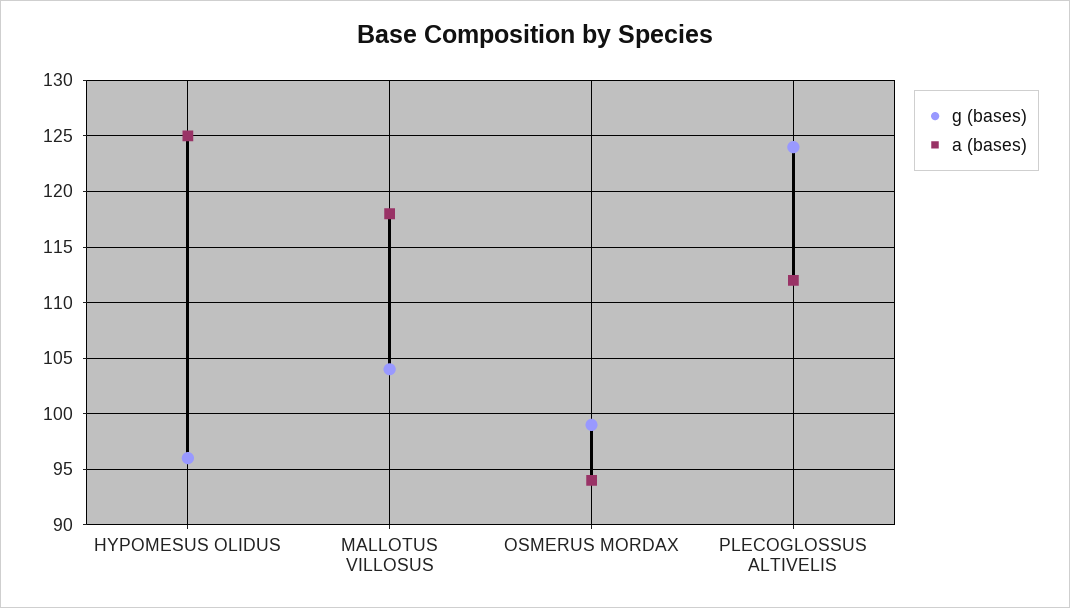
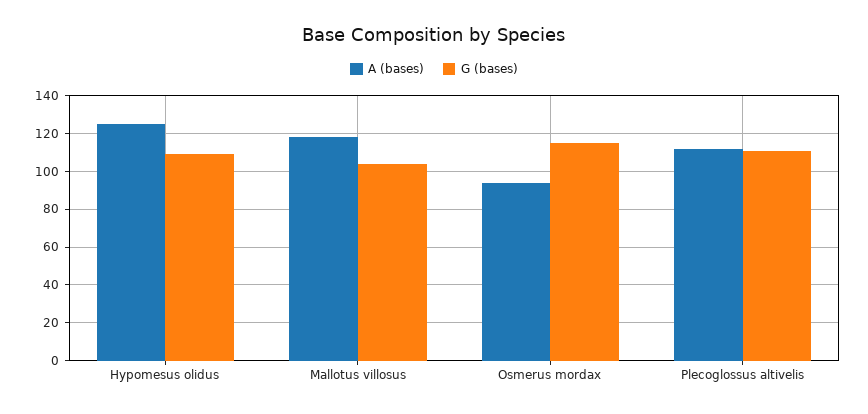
g (bases), HYPOMESUS OLIDUS: 96 -> 110
g (bases), OSMERUS MORDAX: 99 -> 115
g (bases), PLECOGLOSSUS ALTIVELIS: 124 -> 110

